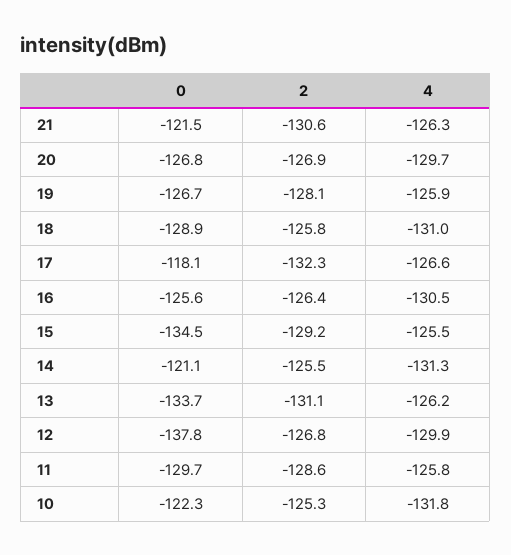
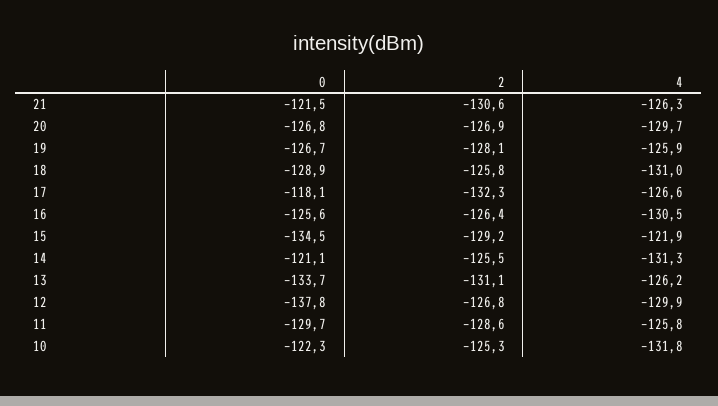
4, 15: -125.5 -> -121.9

